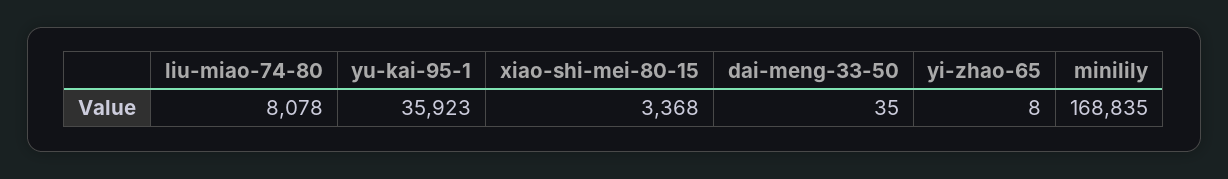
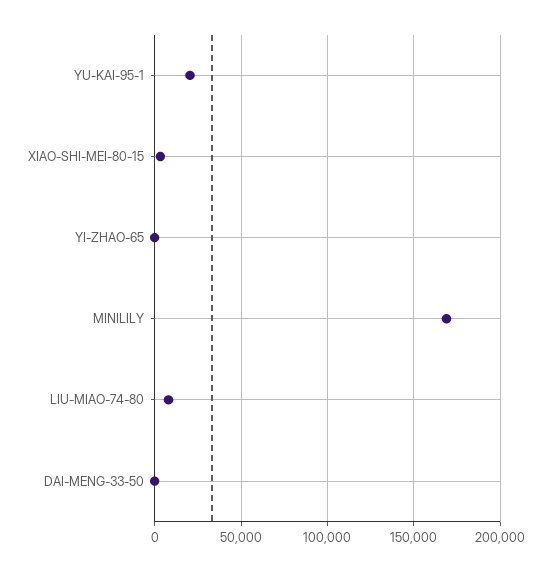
yu-kai-95-1: 35923 -> 20000

